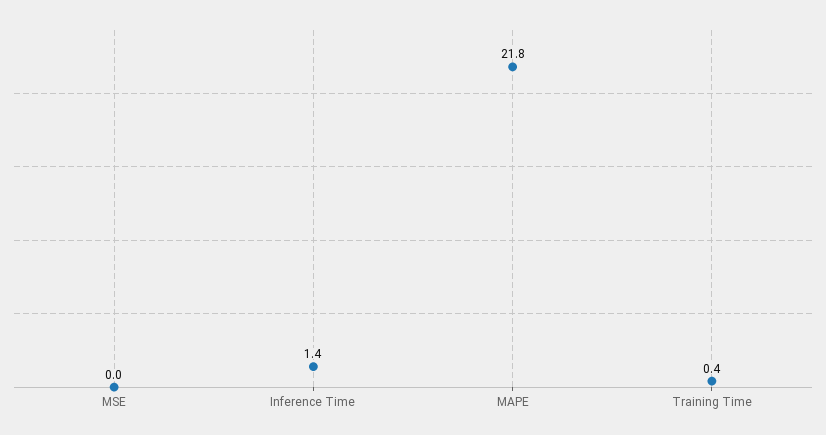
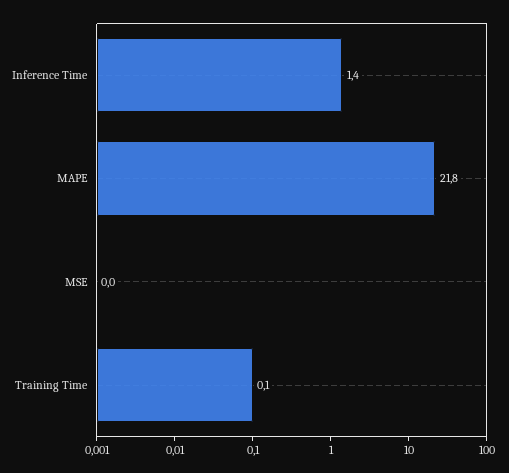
Training Time: 0.4 -> 0.1

